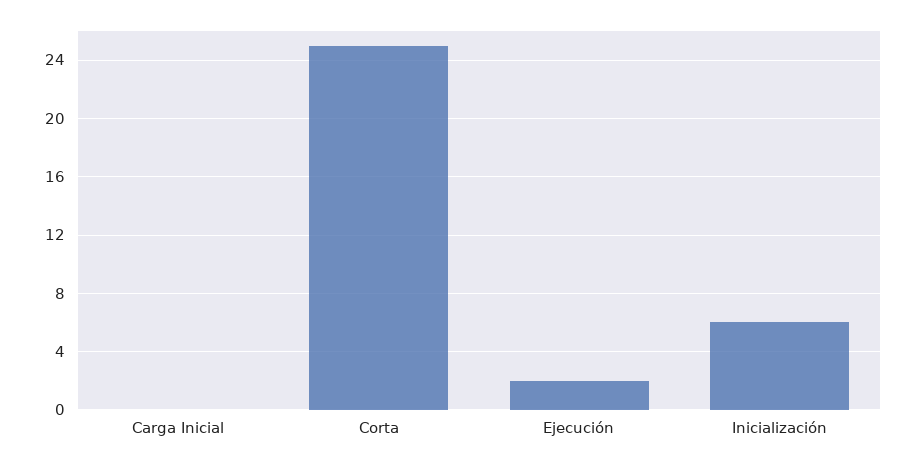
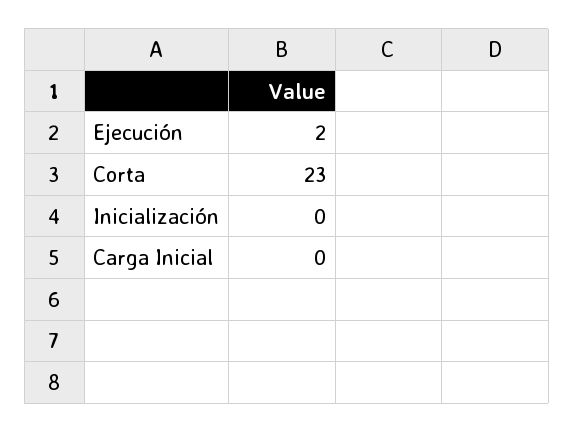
Corta: 25 -> 23
Inicialización: 6 -> 0

